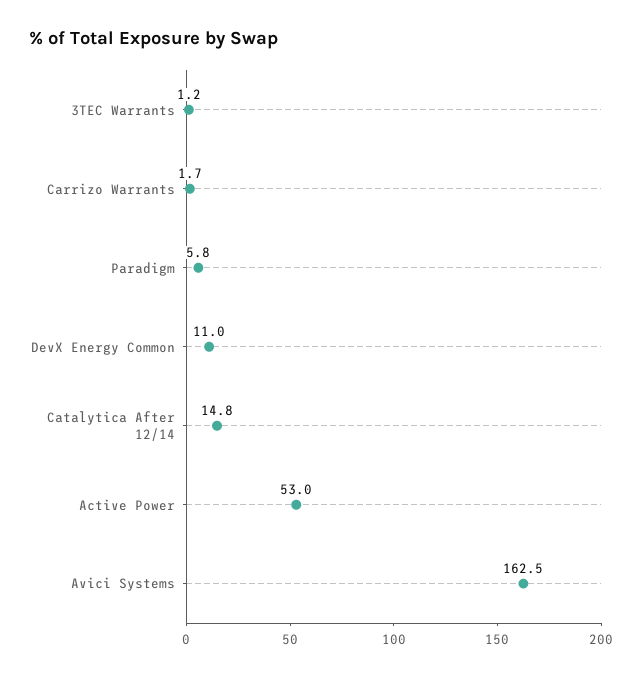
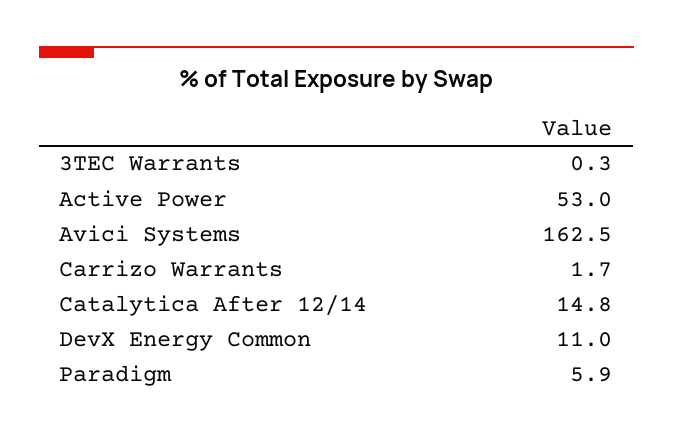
3TEC Warrants: 1.2 -> 0.3
Paradigm: 5.8 -> 5.9

